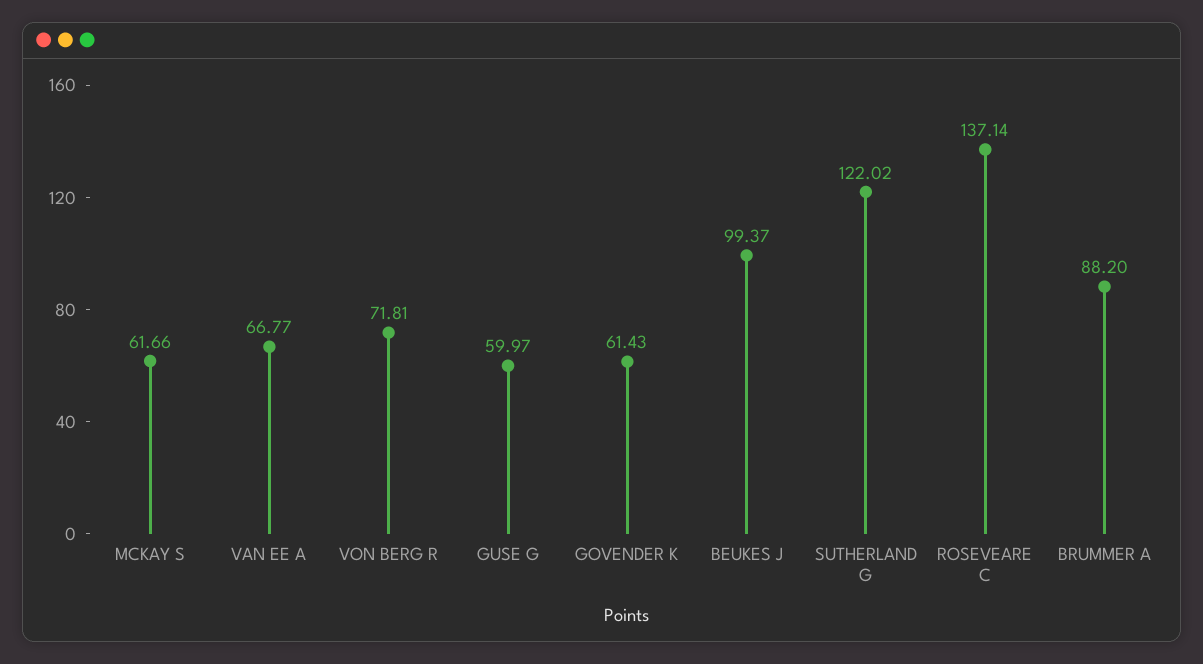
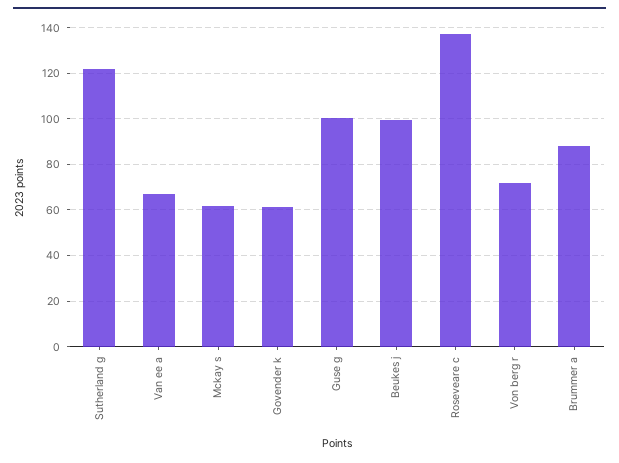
GUSE G: 59.97 -> 100

